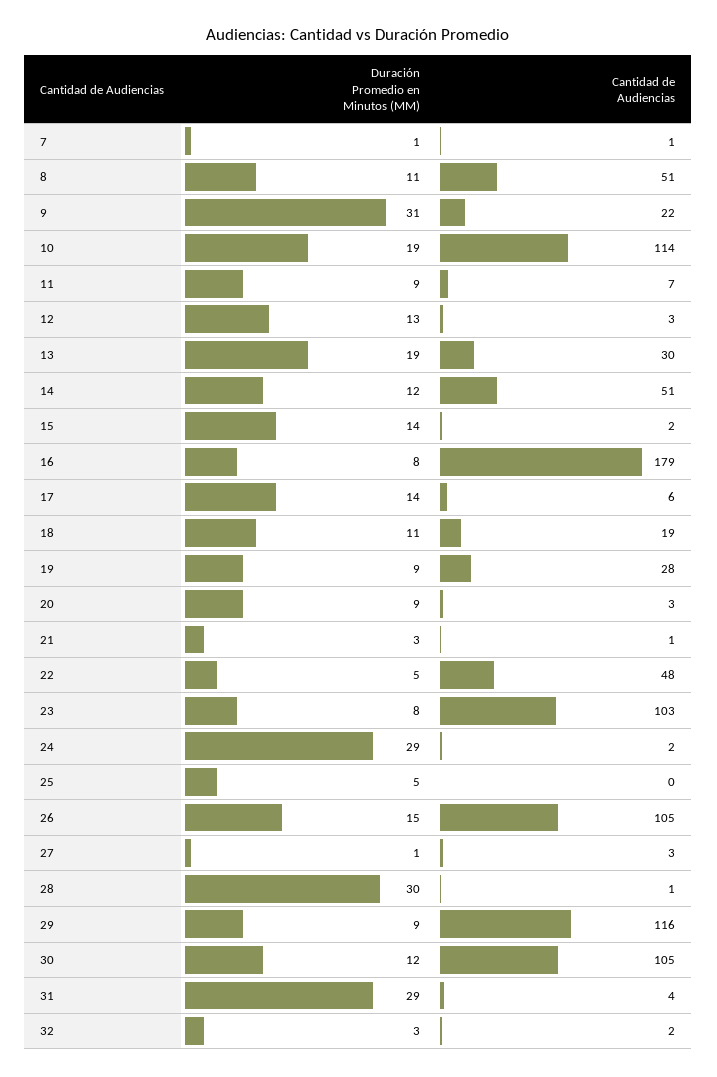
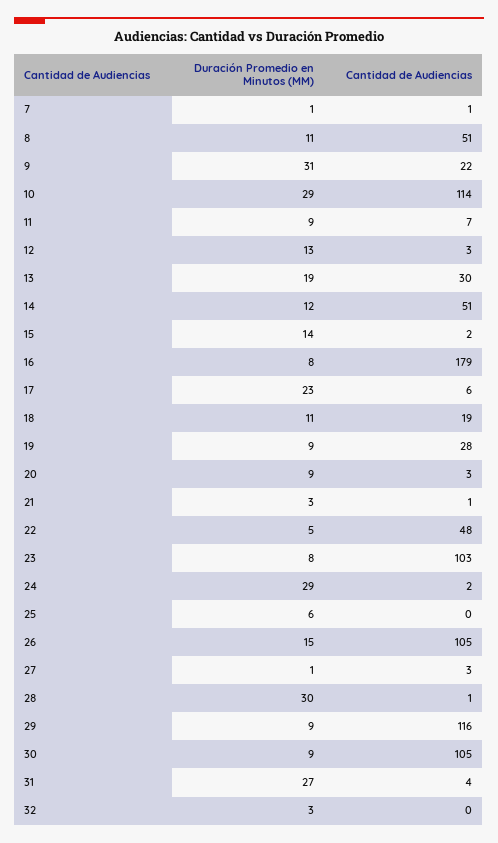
Duración Promedio en Minutos (MM), 10: 19 -> 29
Duración Promedio en Minutos (MM), 17: 14 -> 23
Duración Promedio en Minutos (MM), 25: 5 -> 6
Duración Promedio en Minutos (MM), 30: 12 -> 9
Duración Promedio en Minutos (MM), 31: 29 -> 27
Cantidad de Audiencias, 32: 2 -> 0

